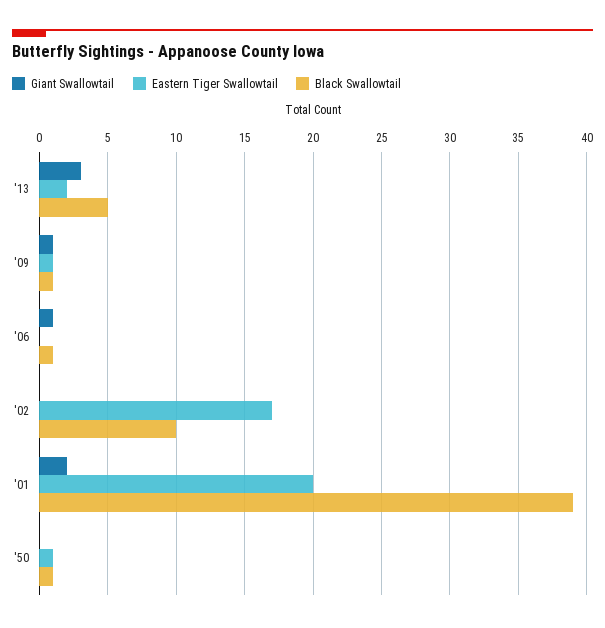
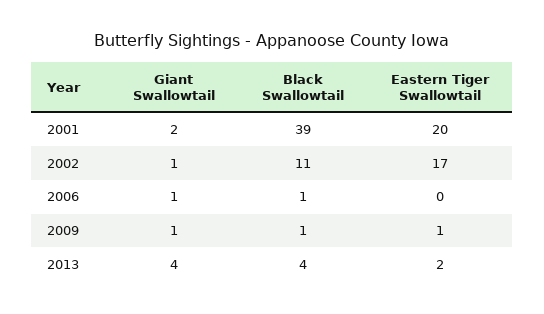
Giant Swallowtail, '13: 3 -> 4
Black Swallowtail, '13: 5 -> 4
Giant Swallowtail, '02: 0 -> 1
Black Swallowtail, '02: 10 -> 11
Giant Swallowtail, '50: 0 -> none
Eastern Tiger Swallowtail, '50: 1 -> none
Black Swallowtail, '50: 1 -> none

